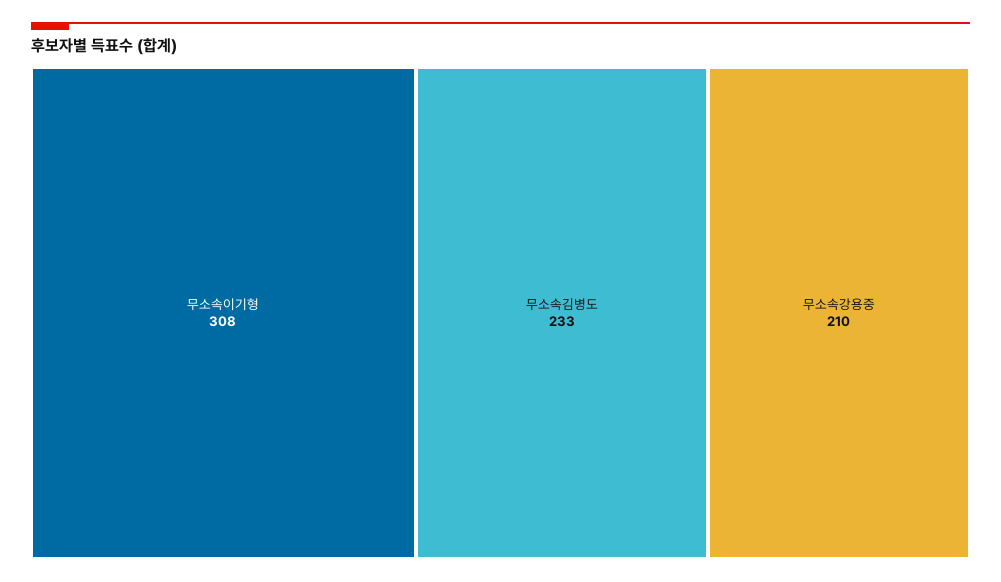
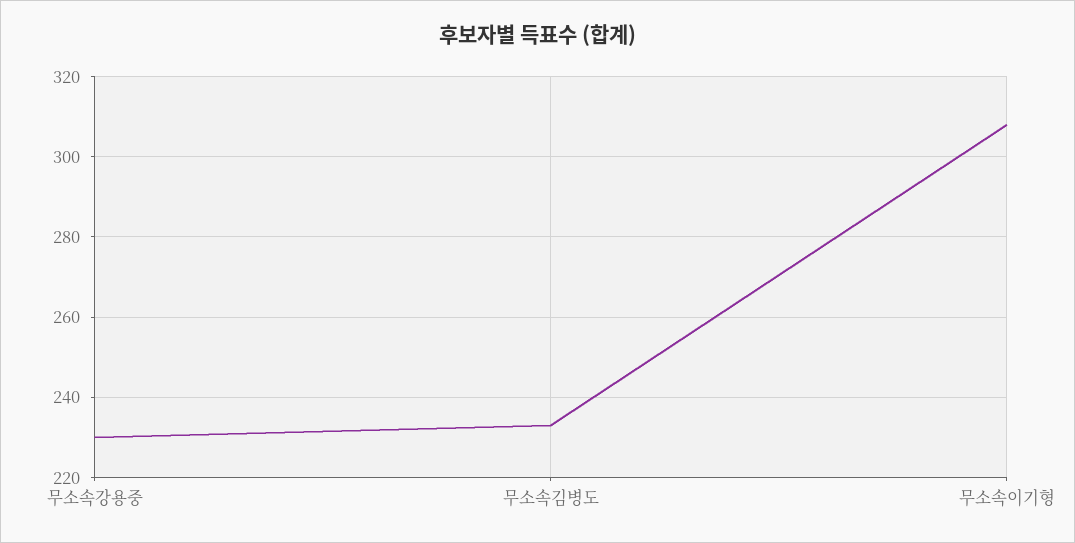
무소속강용중: 210 -> 230

